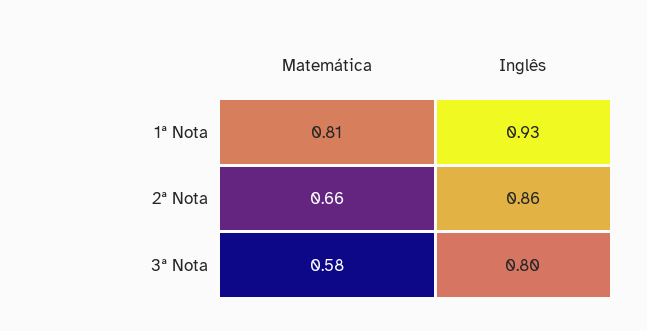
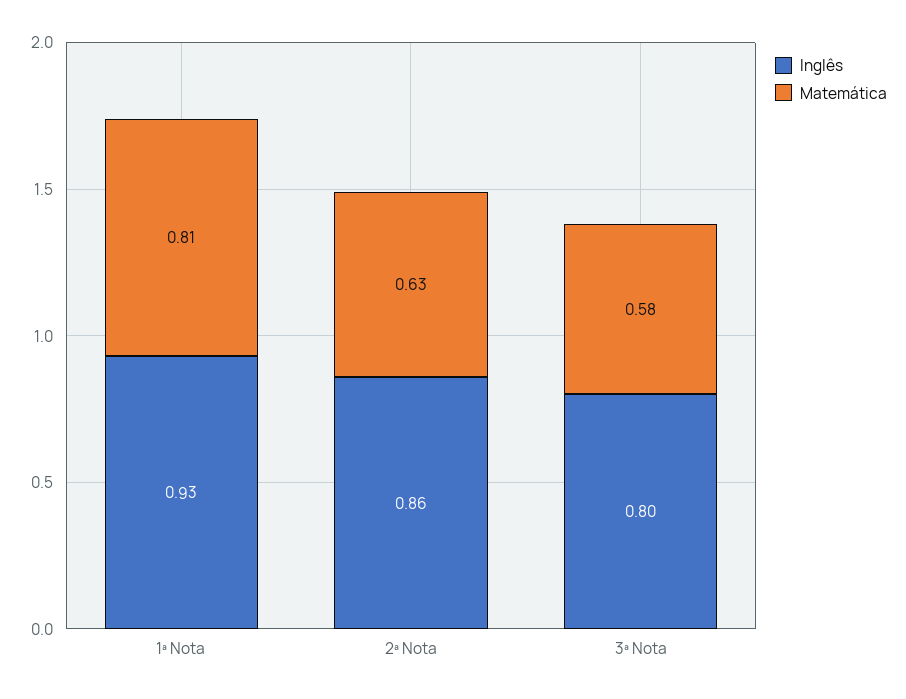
Matemática, 2ª Nota: 0.66 -> 0.63

